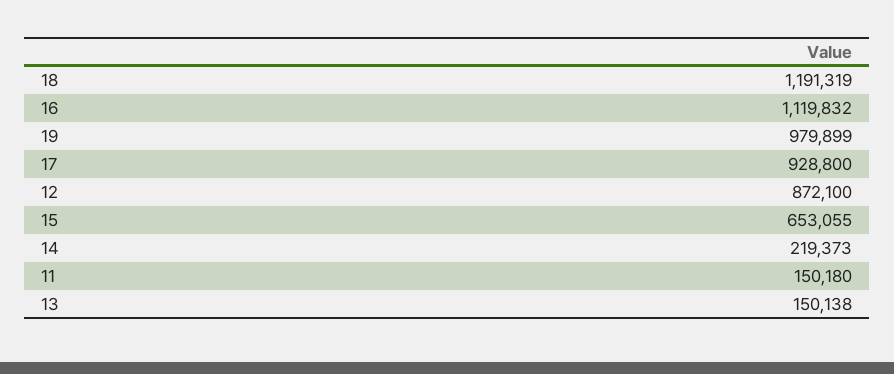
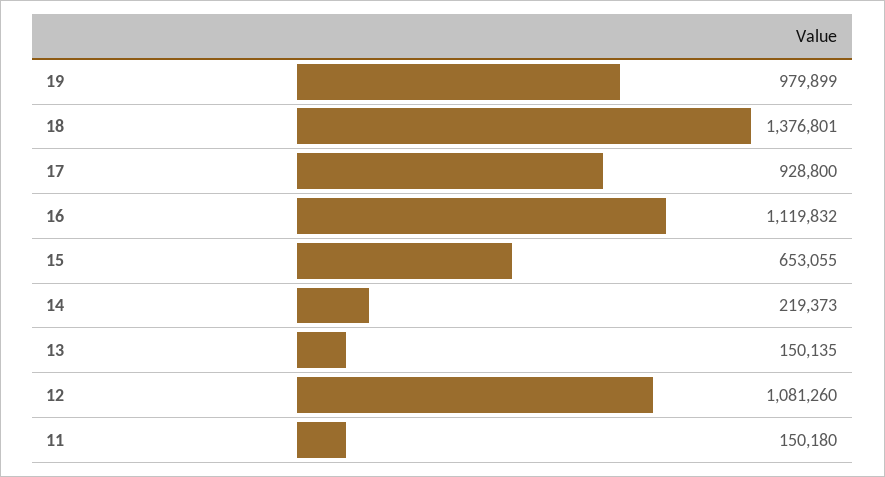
18: 1191319 -> 1376801
12: 872100 -> 1081260
13: 150138 -> 150135

